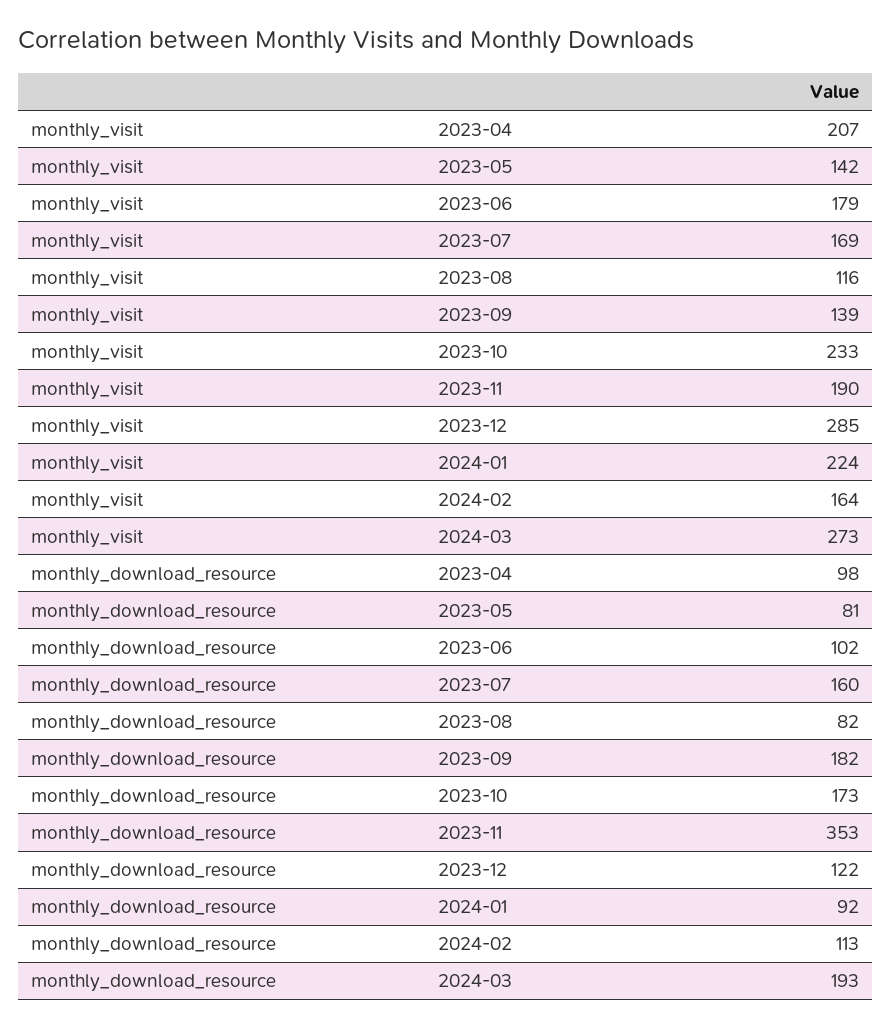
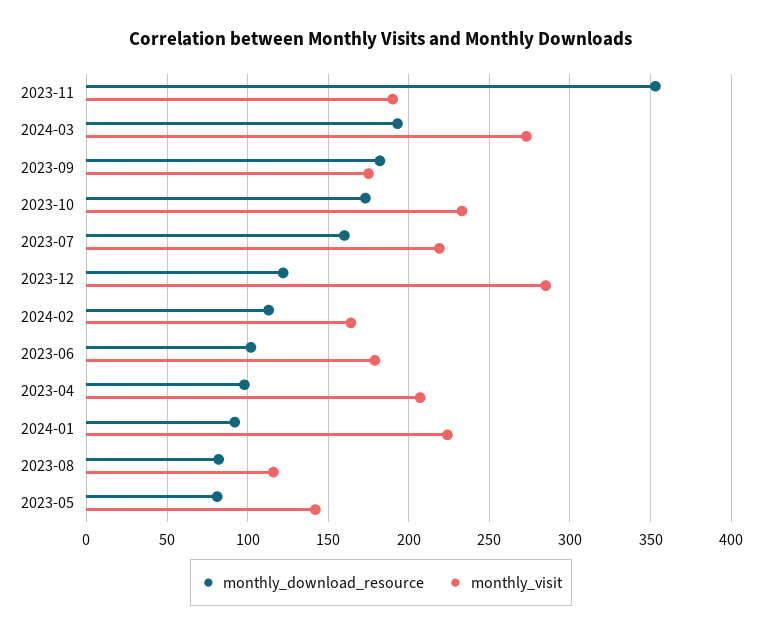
monthly_visit, 2023-07: 169 -> 220
monthly_visit, 2023-09: 139 -> 175

